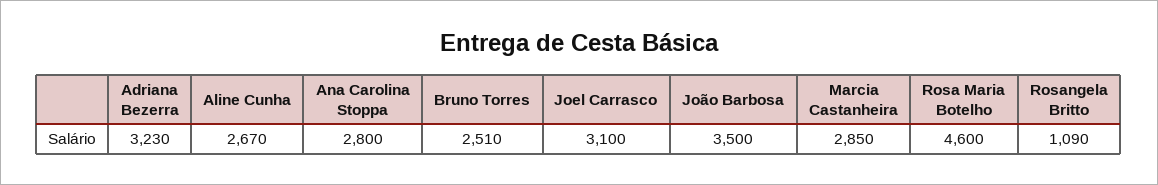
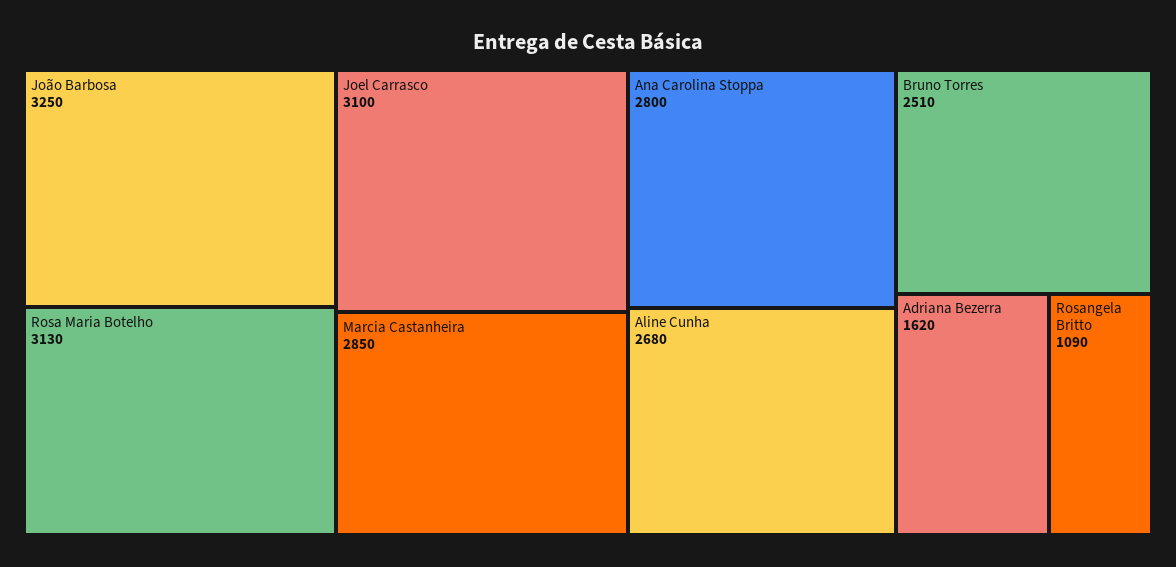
Adriana Bezerra: 3230 -> 1620
Aline Cunha: 2670 -> 2680
João Barbosa: 3500 -> 3250
Rosa Maria Botelho: 4600 -> 3130

